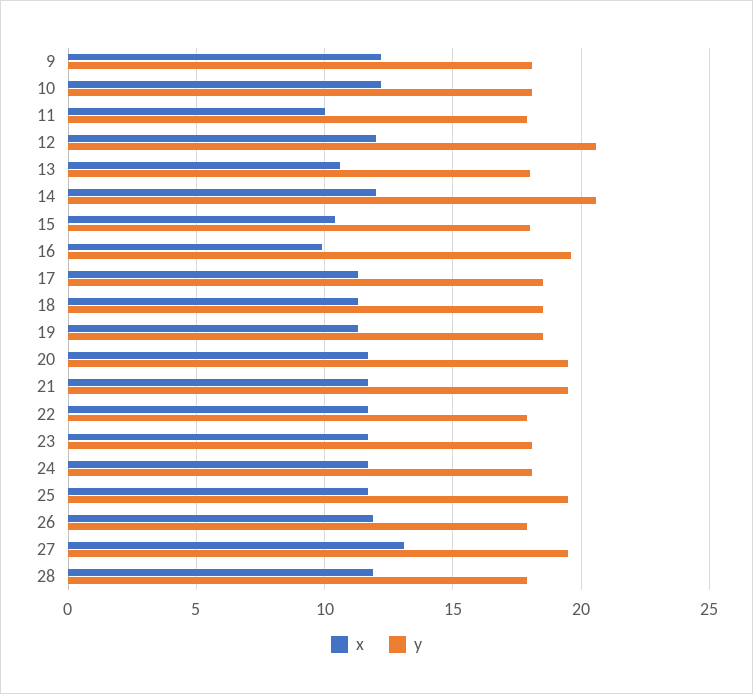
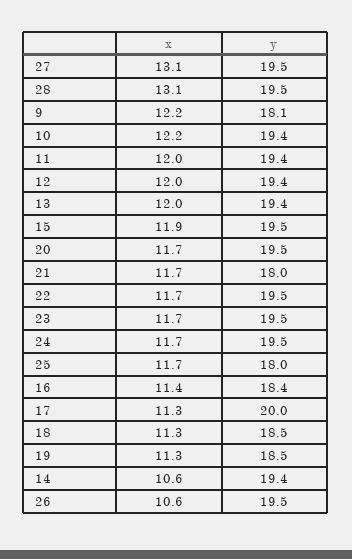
y, 10: 18 -> 19.4
x, 11: 10 -> 12
y, 11: 18 -> 19.4
y, 12: 20.5 -> 19.4
x, 13: 10.5 -> 12
y, 13: 18 -> 19.4
x, 14: 12 -> 10.6
y, 14: 20.5 -> 19.4
x, 15: 10.5 -> 11.9
y, 15: 18 -> 19.5
x, 16: 10 -> 11.4
y, 16: 19.5 -> 18.4
y, 17: 18.5 -> 20
y, 21: 19.5 -> 18
y, 22: 18 -> 19.5
y, 23: 18 -> 19.5
y, 24: 18 -> 19.5
y, 25: 19.5 -> 18
x, 26: 12 -> 10.6
y, 26: 18 -> 19.5
x, 28: 12 -> 13.1
y, 28: 18 -> 19.5

